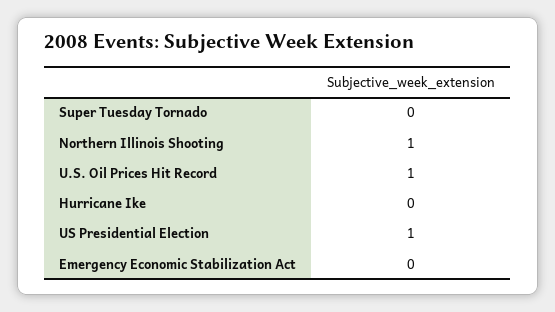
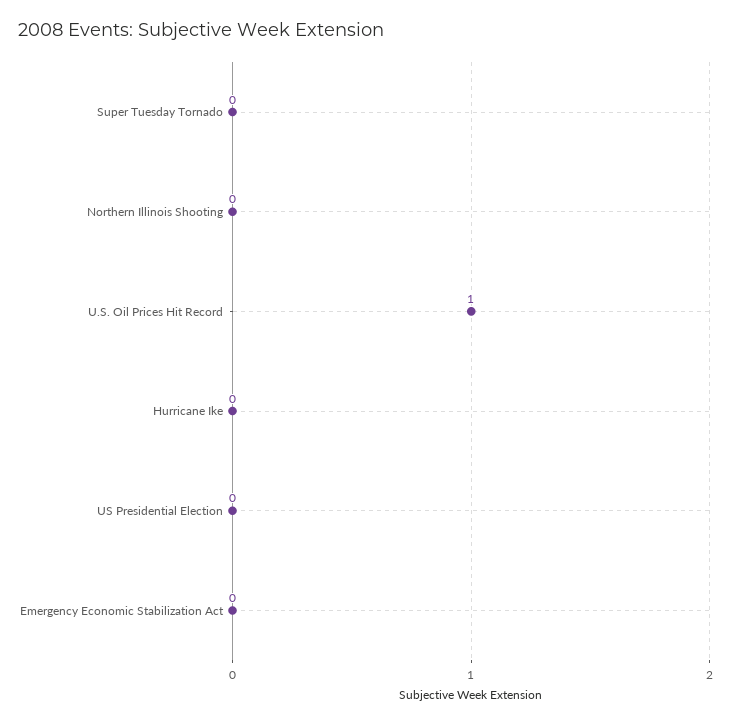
Northern Illinois Shooting: 1 -> 0
US Presidential Election: 1 -> 0

